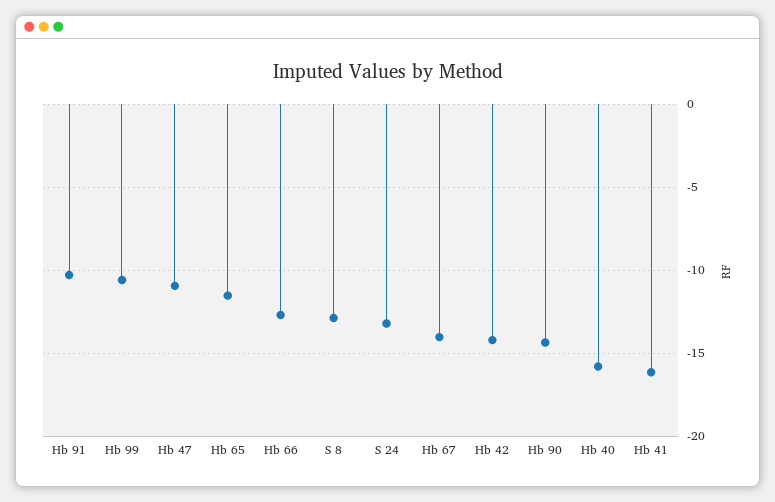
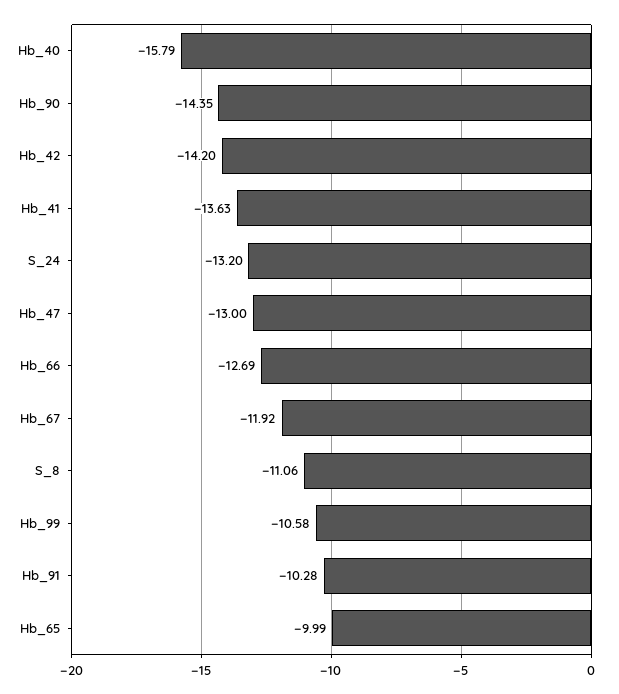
Hb 47: -11 -> -13
Hb 65: -11.5 -> -9.99
S 8: -13 -> -11.06
Hb 67: -14 -> -11.92
Hb 41: -16 -> -13.63

